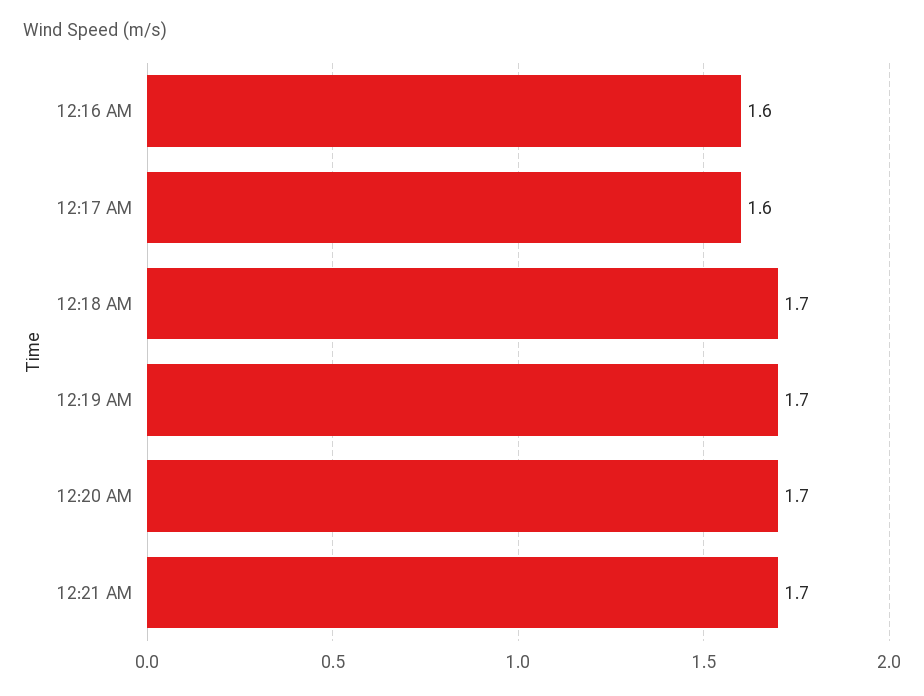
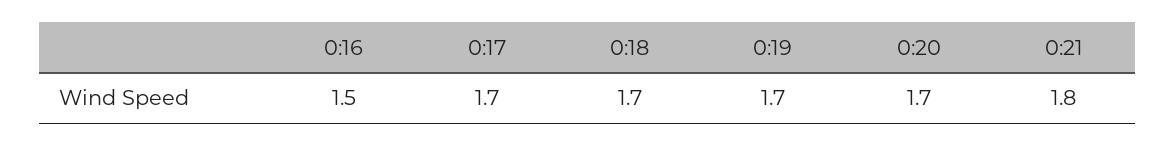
12:16 AM: 1.6 -> 1.5
12:17 AM: 1.6 -> 1.7
12:21 AM: 1.7 -> 1.8

